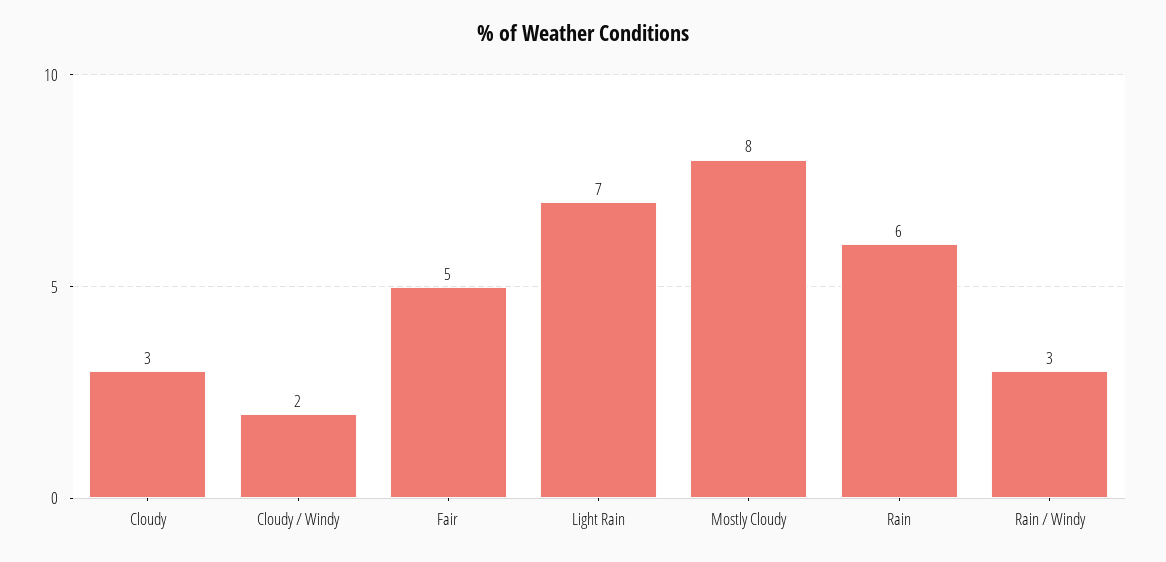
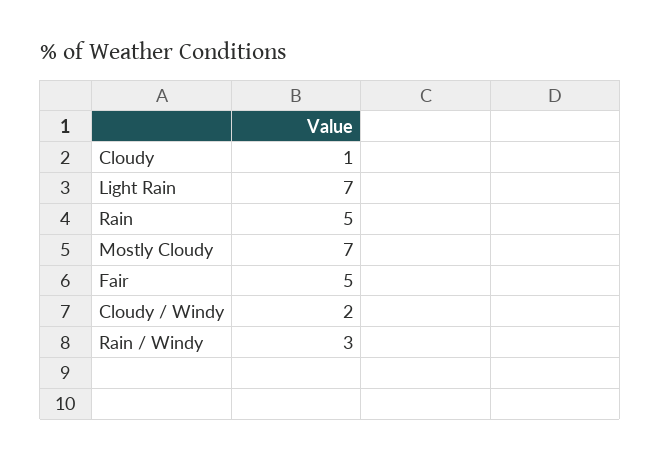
Cloudy: 3 -> 1
Mostly Cloudy: 8 -> 7
Rain: 6 -> 5

